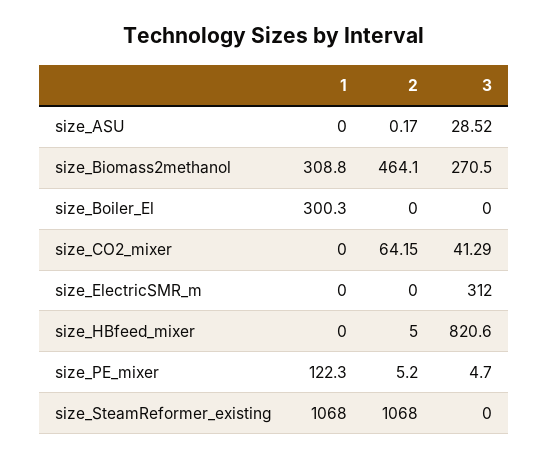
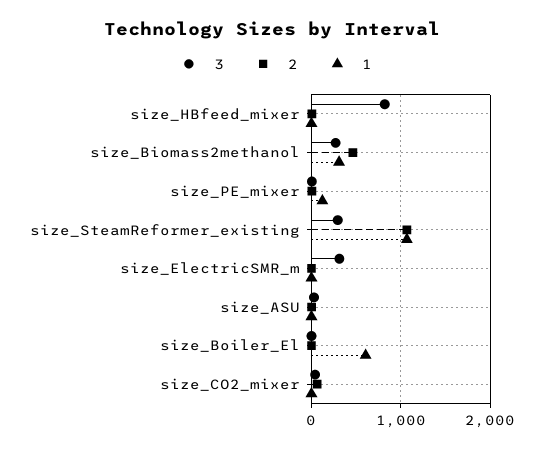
1, size_Boiler_El: 300.3 -> 600
3, size_SteamReformer_existing: 0 -> 300

